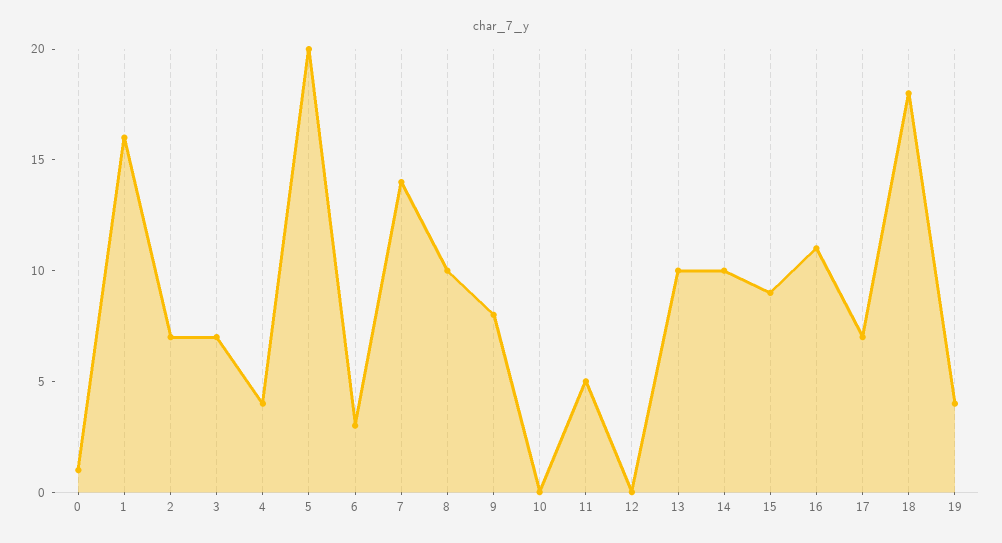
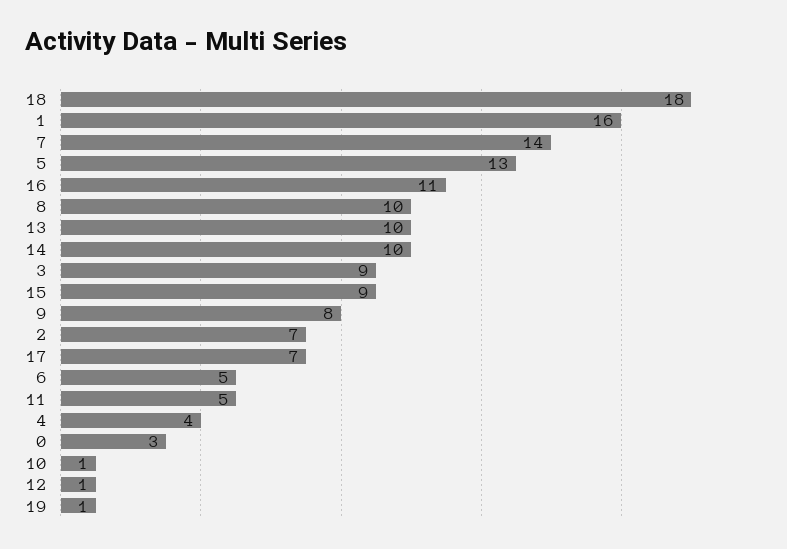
0: 1 -> 3
3: 7 -> 9
5: 20 -> 13
6: 3 -> 5
10: 0 -> 1
12: 0 -> 1
19: 4 -> 1

